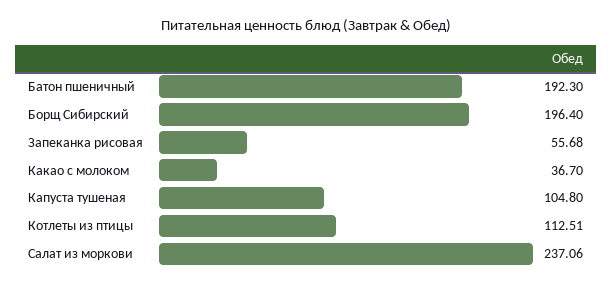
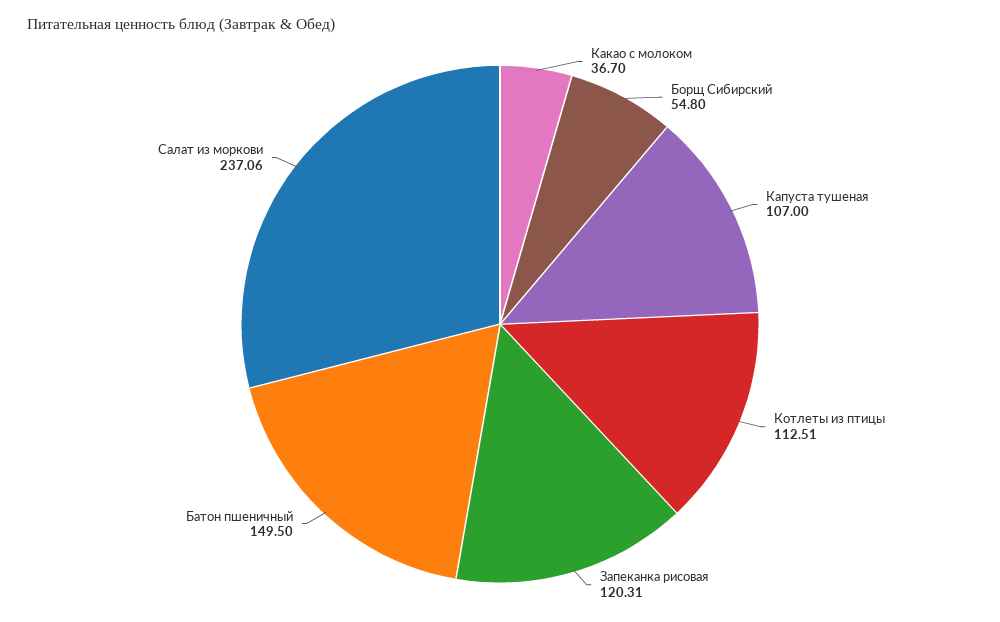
Батон пшеничный: 192.3 -> 149.5
Борщ Сибирский: 196.4 -> 54.8
Запеканка рисовая: 55.68 -> 120.31
Капуста тушеная: 104.8 -> 107

